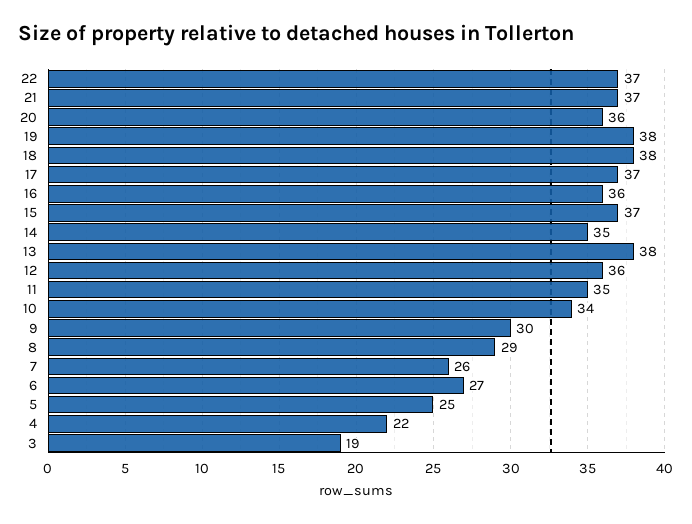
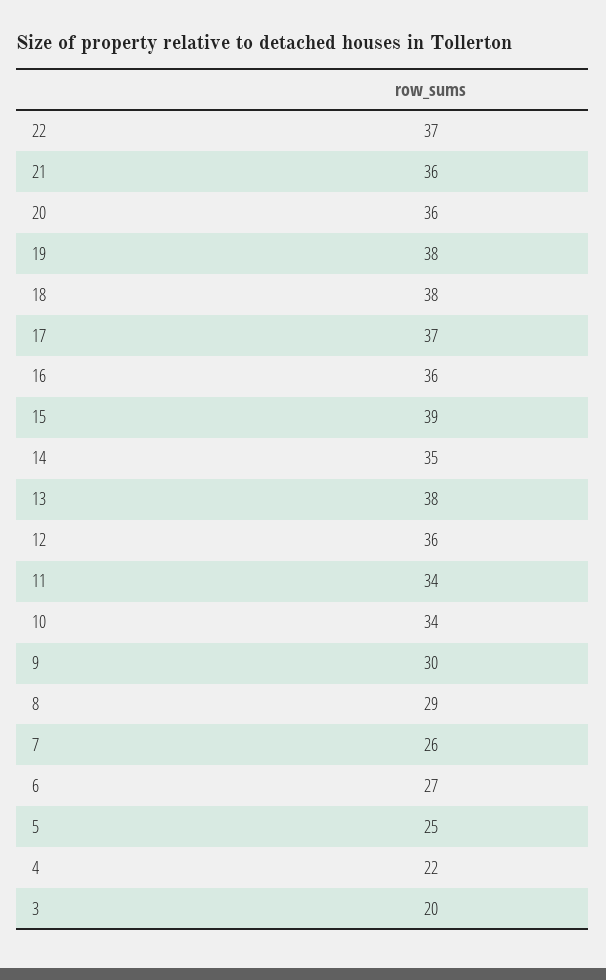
21: 37 -> 36
15: 37 -> 39
11: 35 -> 34
3: 19 -> 20

